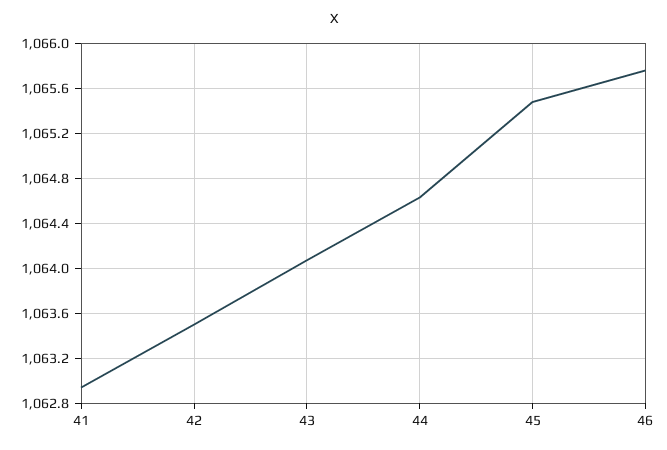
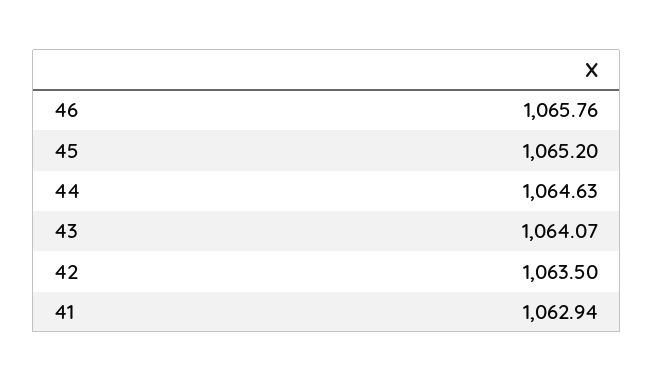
45: 1065.5 -> 1065.2

